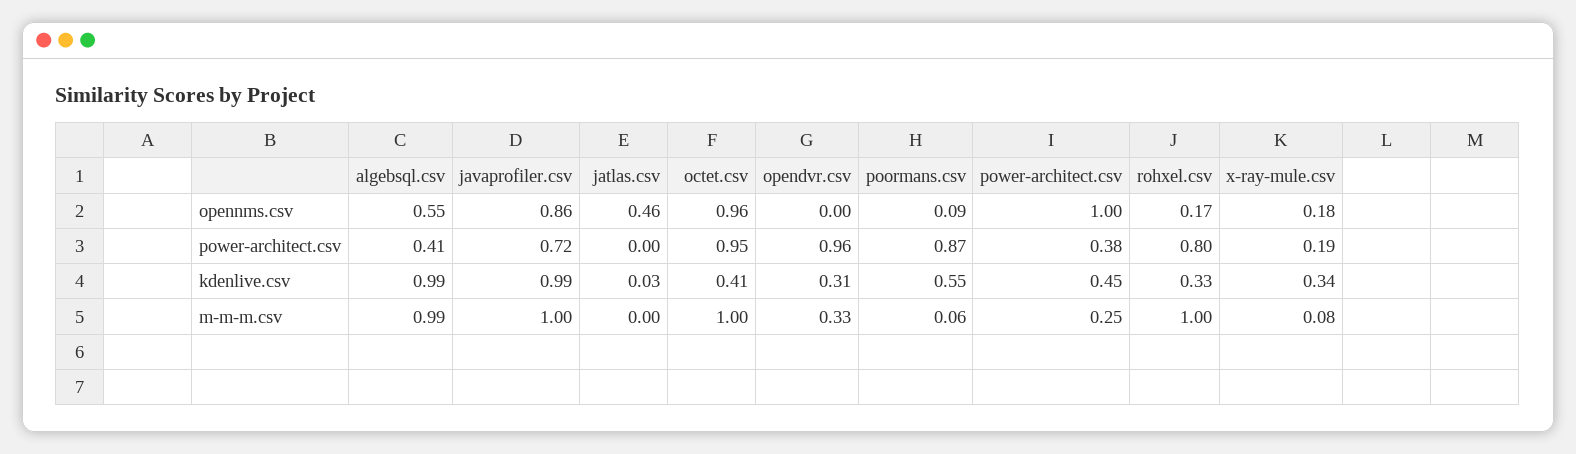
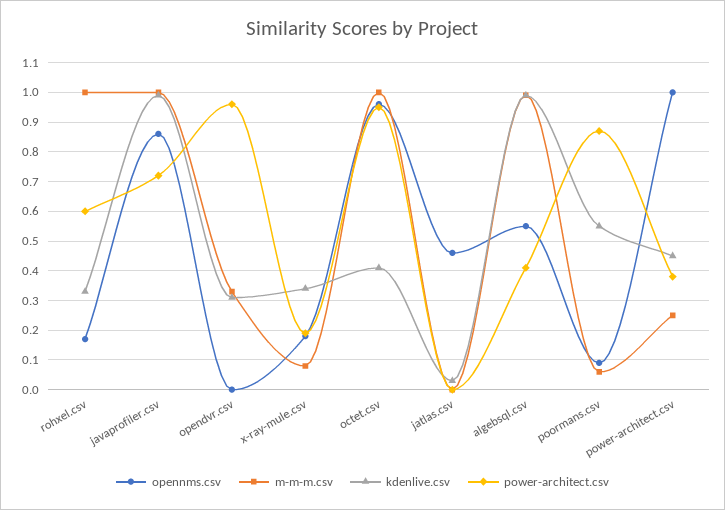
power-architect.csv, rohxel.csv: 0.8 -> 0.6

